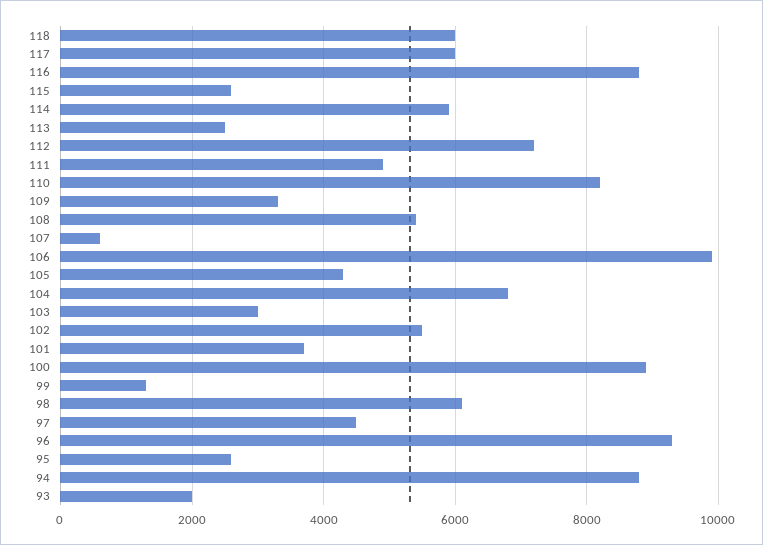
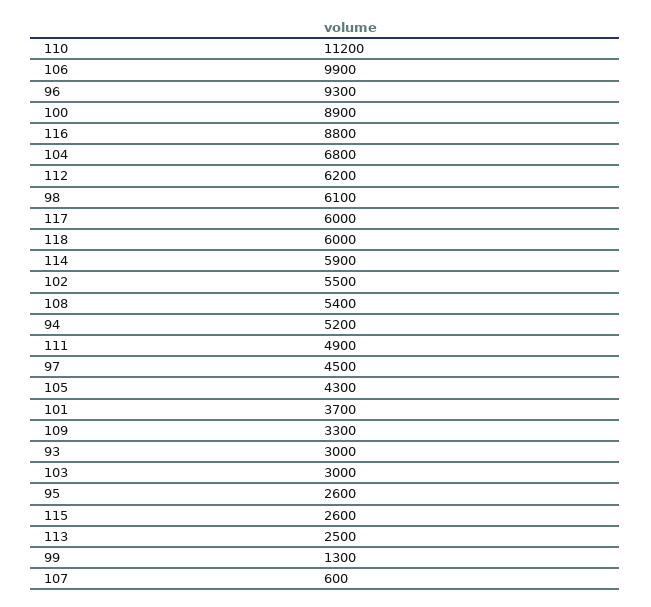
112: 7200 -> 6200
110: 8200 -> 11200
94: 8800 -> 5200
93: 2000 -> 3000

